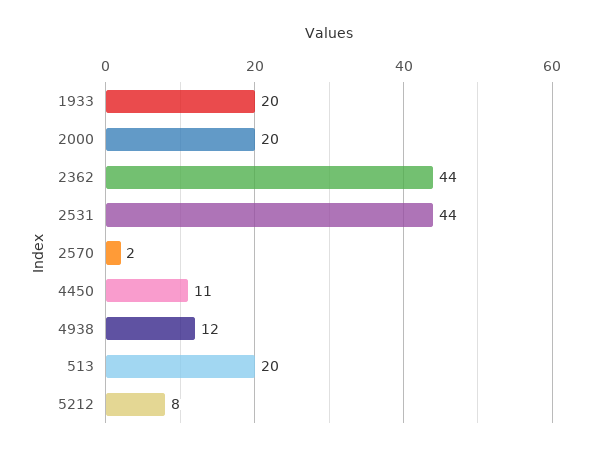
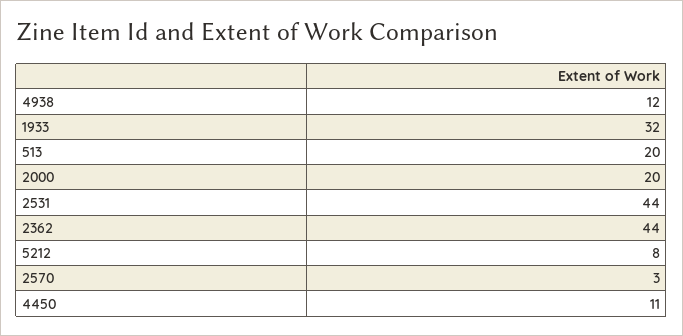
1933: 20 -> 32
2570: 2 -> 3

